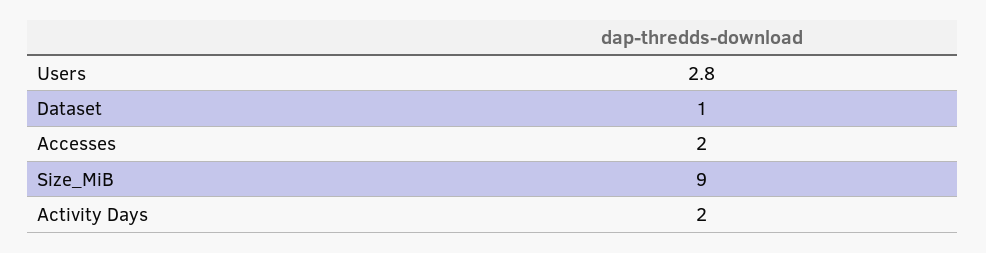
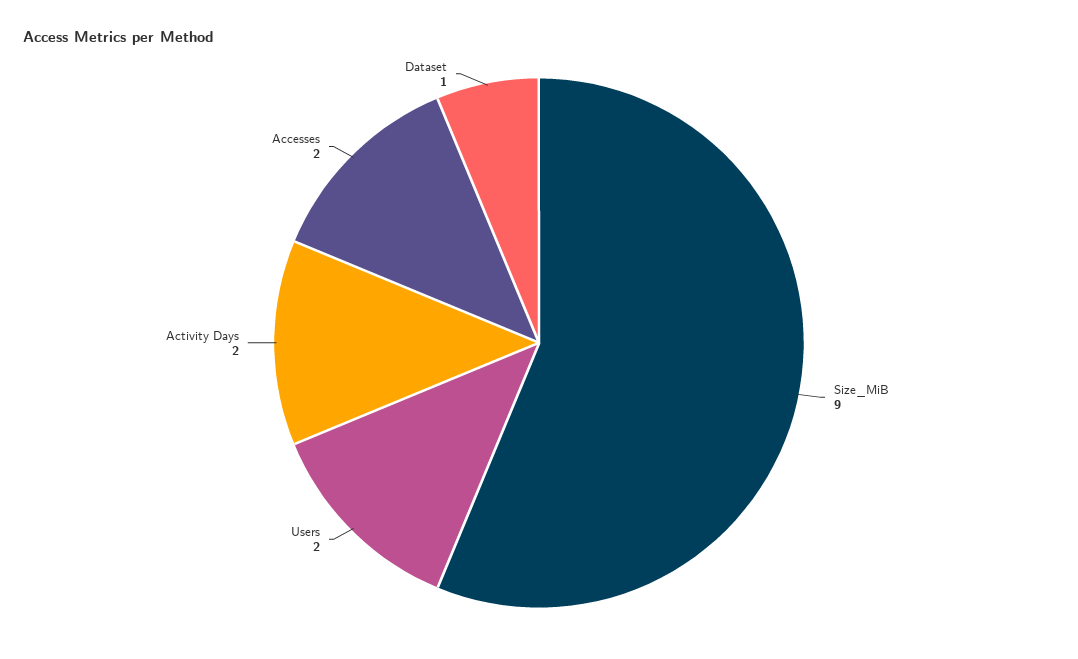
Users: 2.8 -> 2

